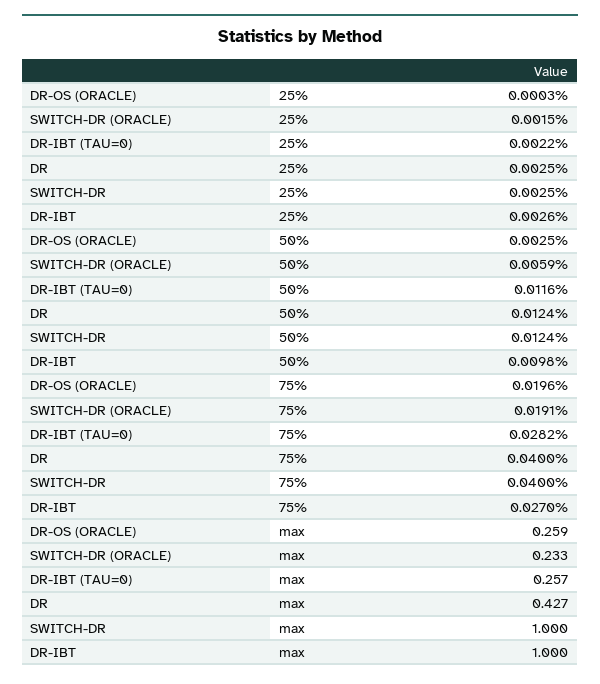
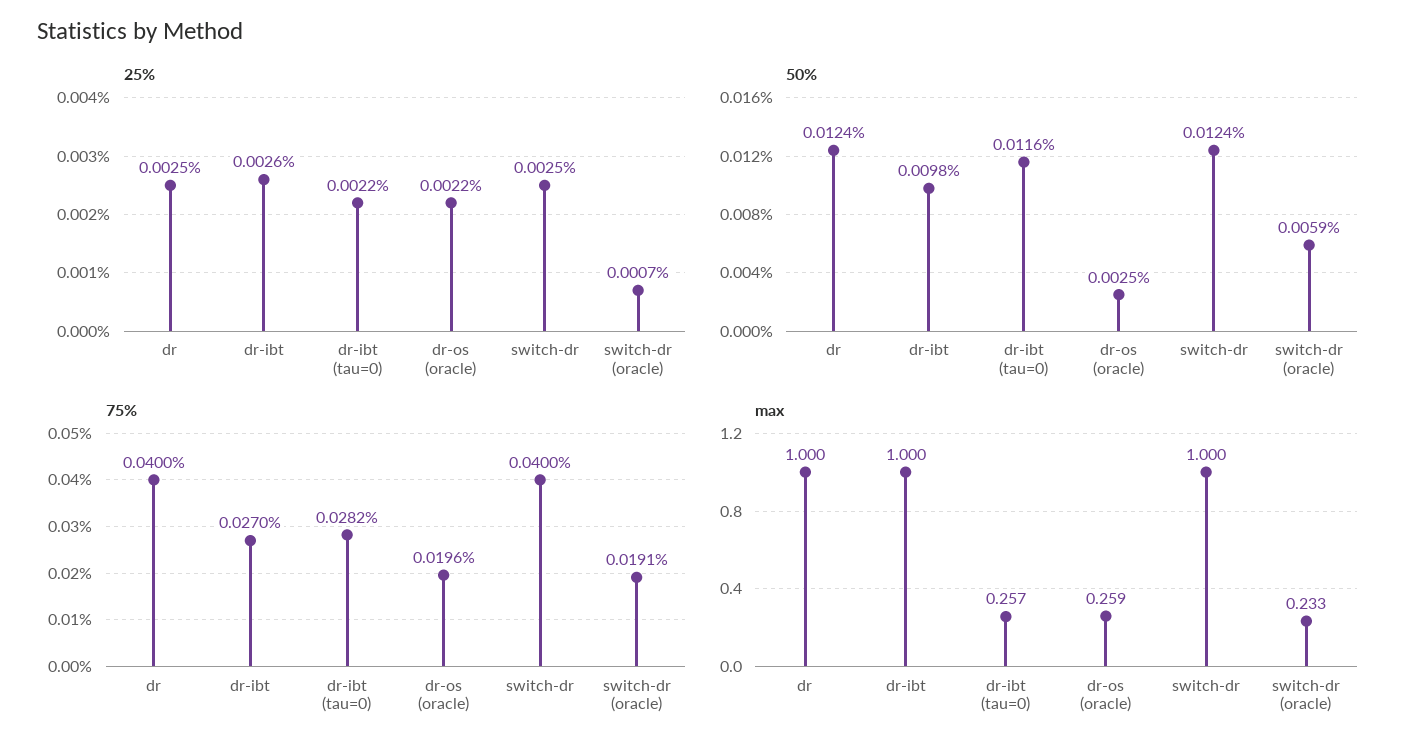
25%, DR-OS (ORACLE): 0.0003 -> 0.0022
25%, SWITCH-DR (ORACLE): 0.0015 -> 0.0007
max, DR: 0.427 -> 1

